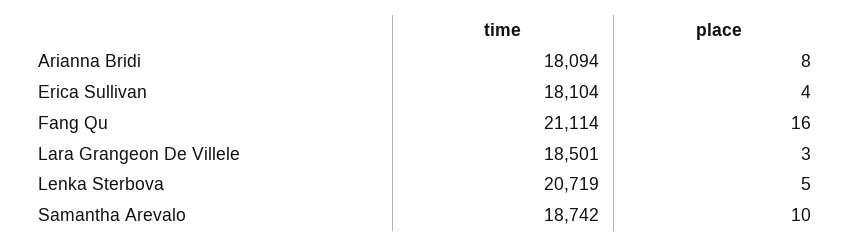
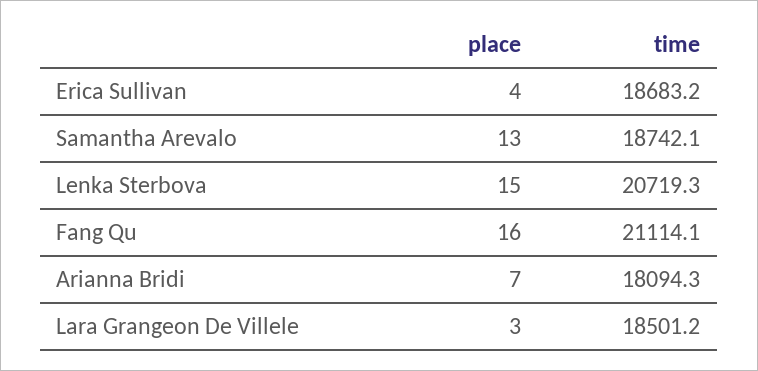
place, Arianna Bridi: 8 -> 7
time, Erica Sullivan: 18104 -> 18683.2
place, Lenka Sterbova: 5 -> 15
place, Samantha Arevalo: 10 -> 13

